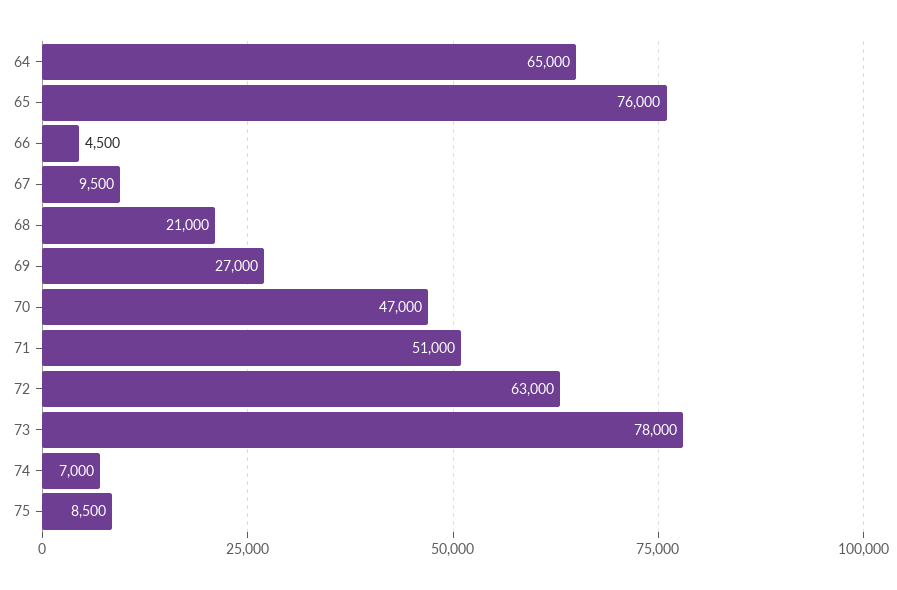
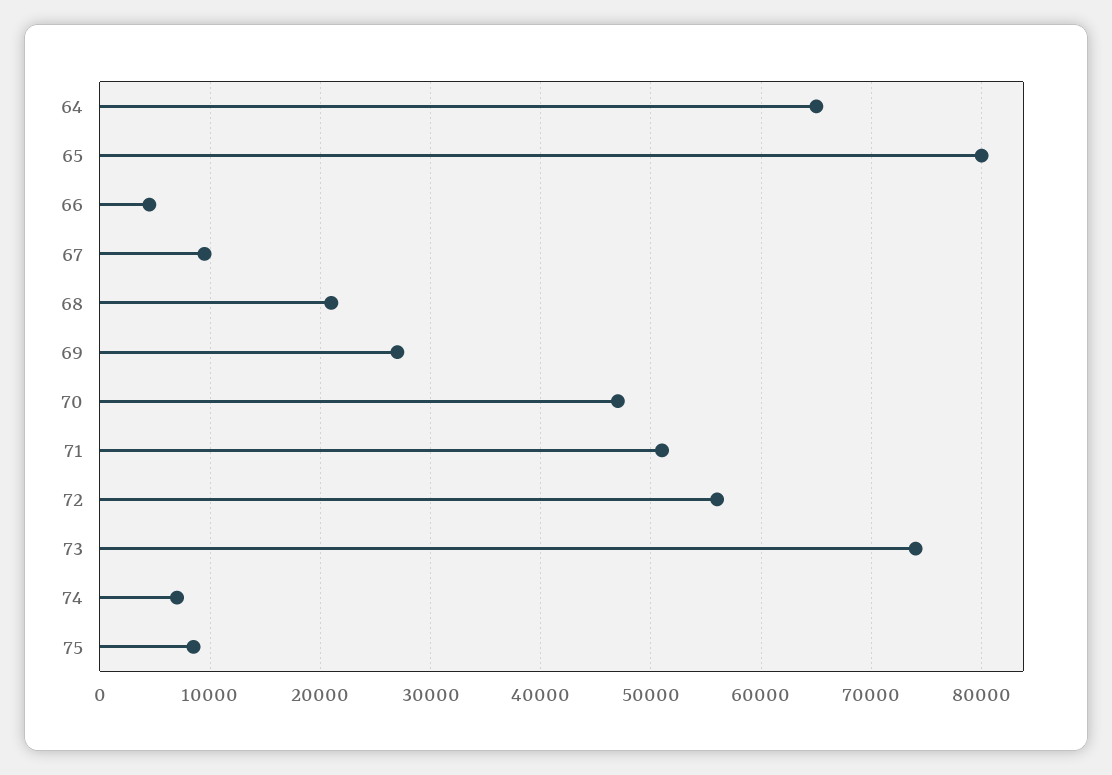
65: 76000 -> 80000
72: 63000 -> 56000
73: 78000 -> 74000

